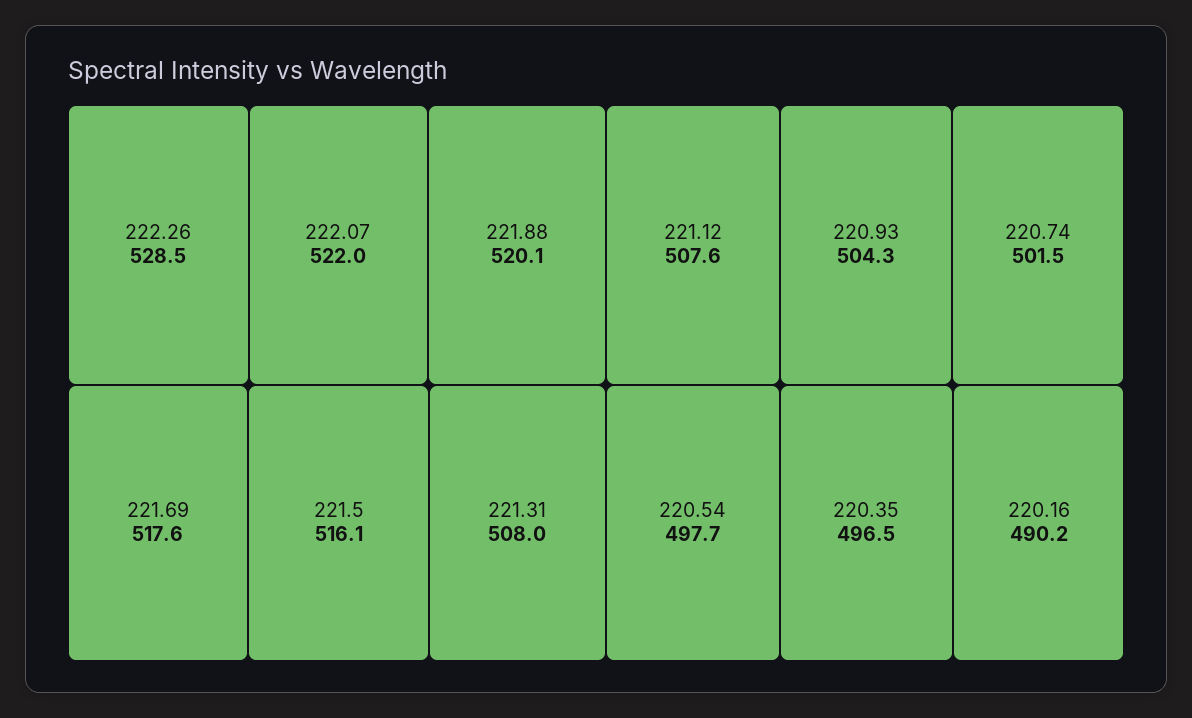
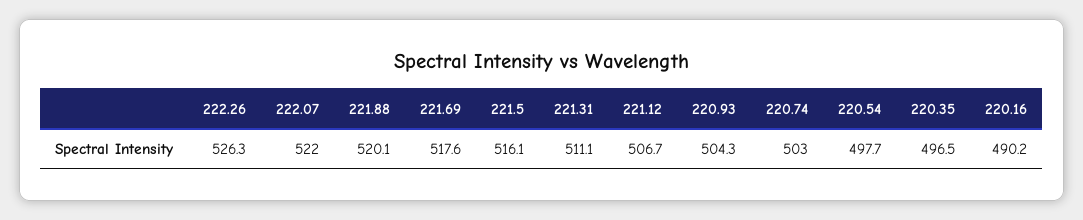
222.26: 528.5 -> 526.3
221.31: 508 -> 511.1
221.12: 507.6 -> 506.7
220.74: 501.5 -> 503

